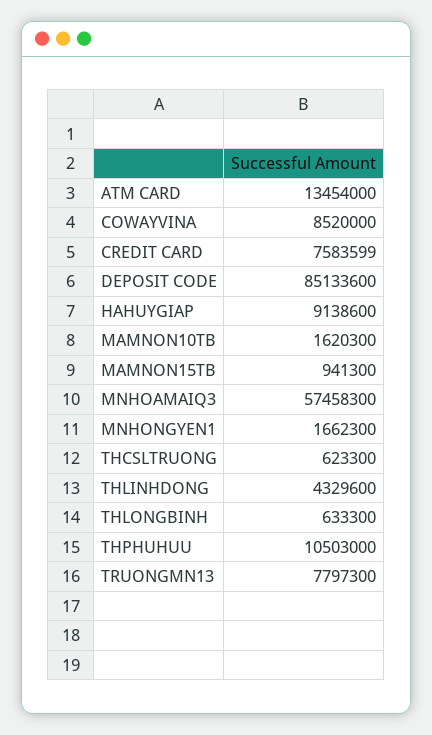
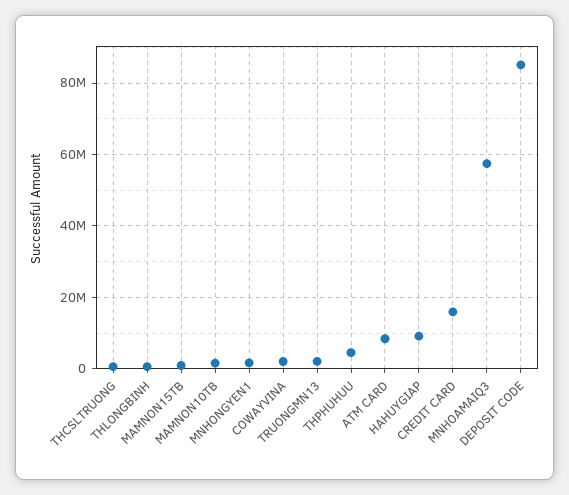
ATM CARD: 13454000 -> 8000000
COWAYVINA: 8520000 -> 2000000
CREDIT CARD: 7583599 -> 16000000
THLINHDONG: 4329600 -> none
THPHUHUU: 10503000 -> 4000000
TRUONGMN13: 7797300 -> 2000000

